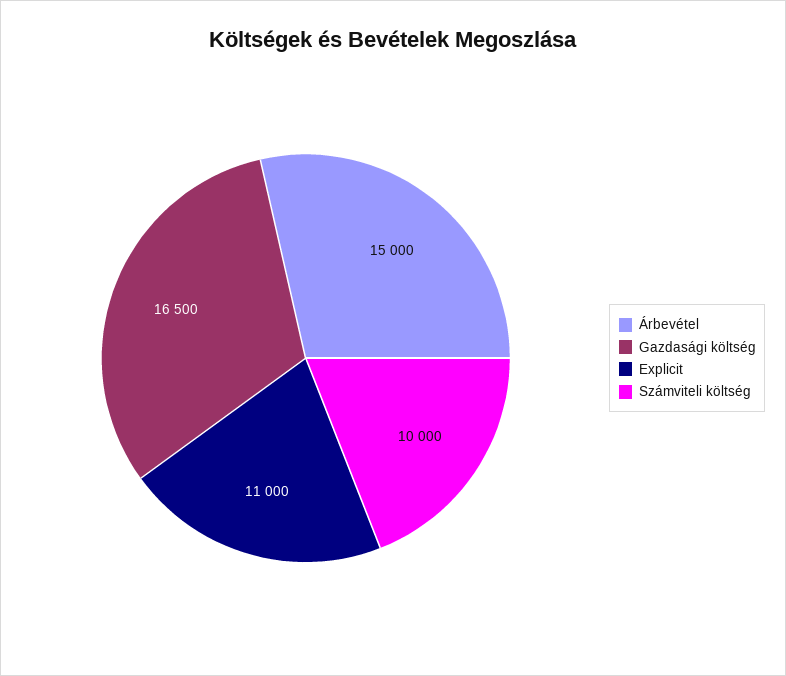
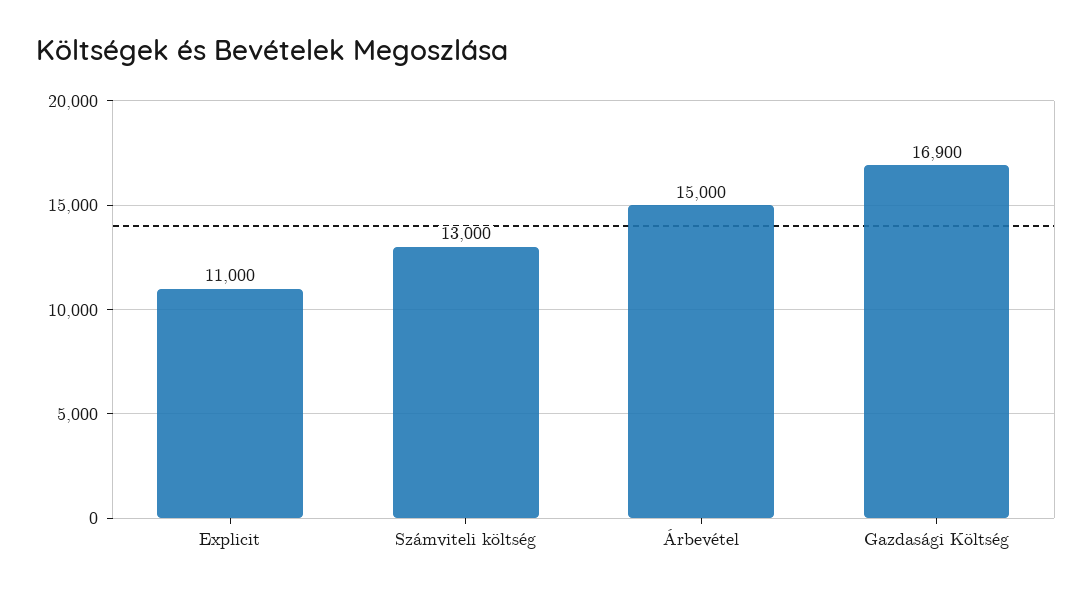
Gazdasági költség: 16500 -> 16900
Számviteli költség: 10000 -> 13000

